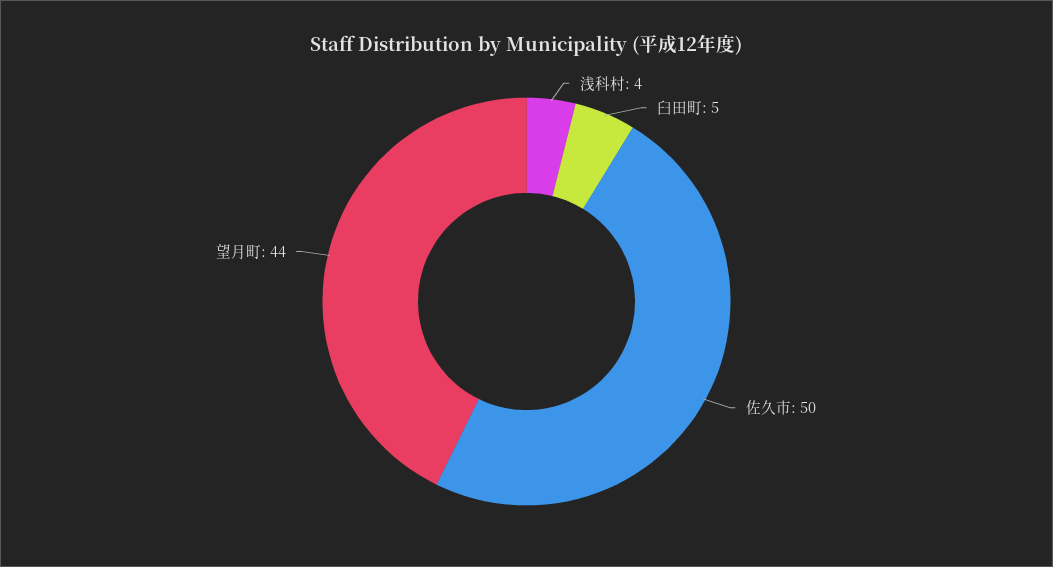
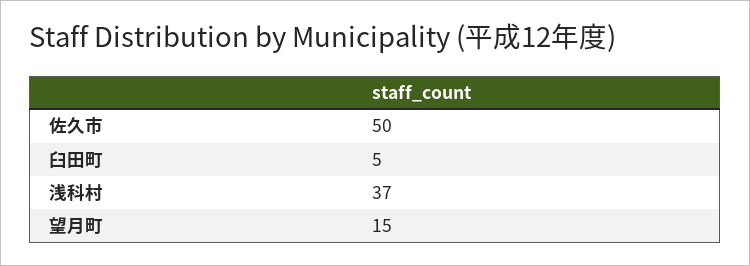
浅科村: 4 -> 37
望月町: 44 -> 15

